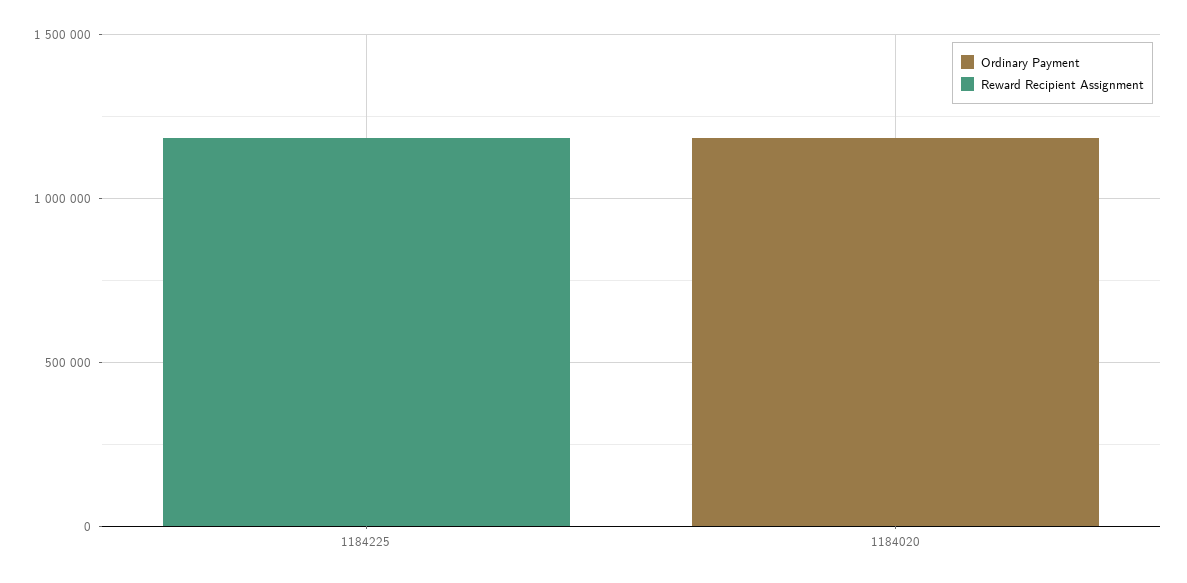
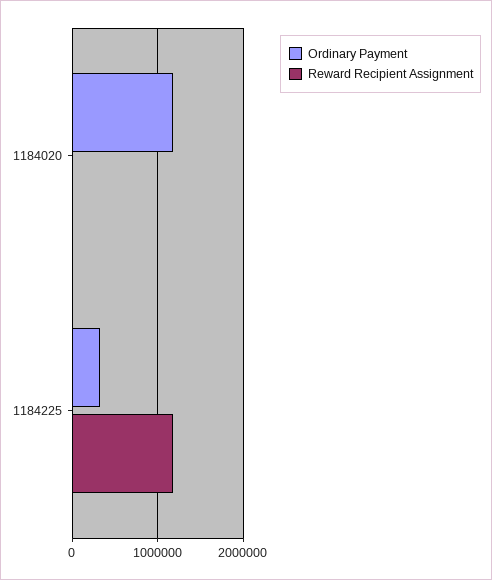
Ordinary Payment, 1184225: 0 -> 300000

